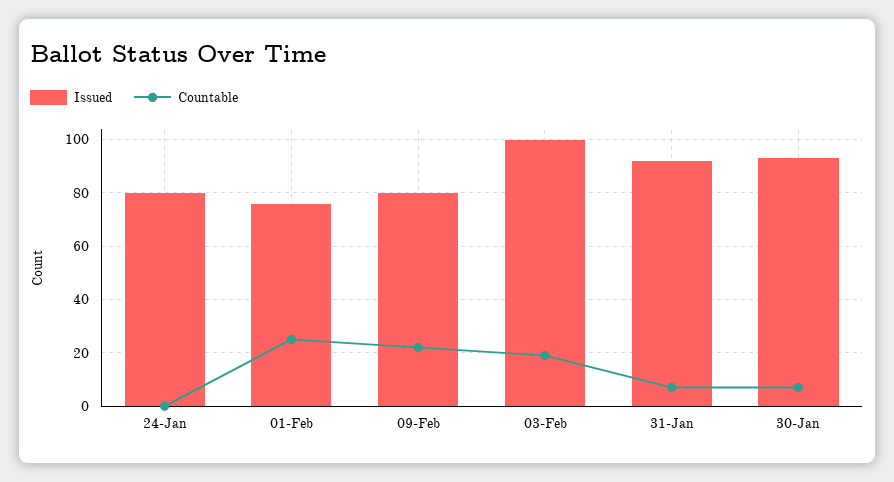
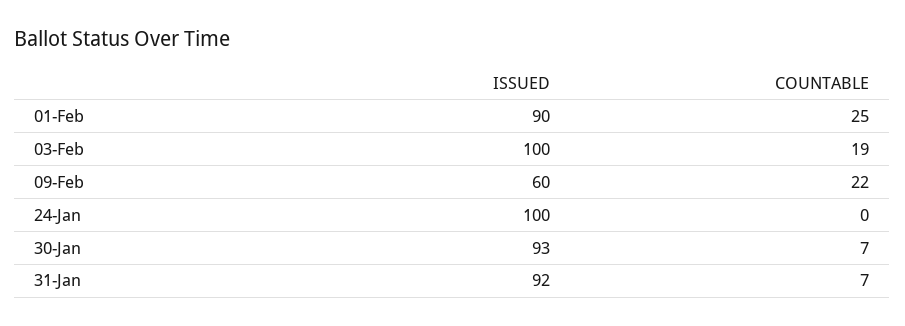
Issued, 24-Jan: 80 -> 100
Issued, 01-Feb: 75 -> 90
Issued, 09-Feb: 80 -> 60

